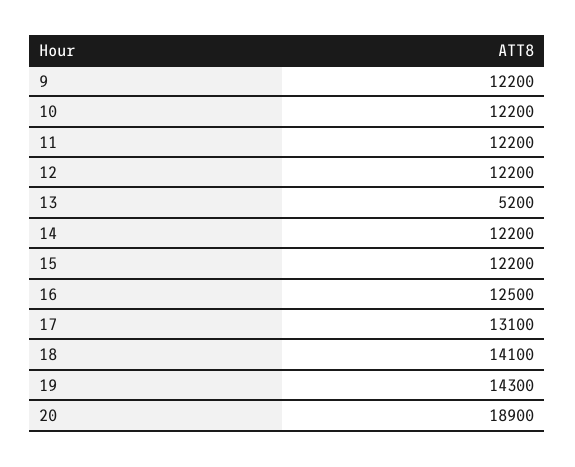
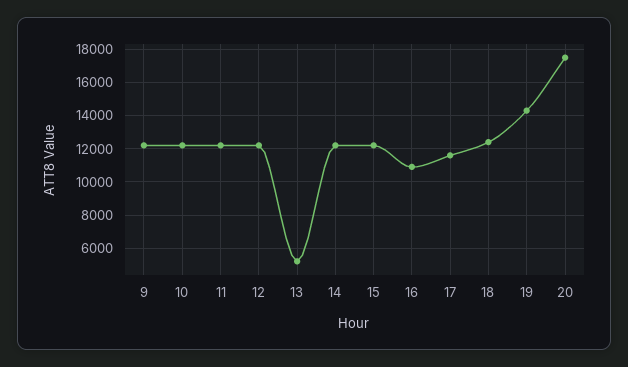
16: 12500 -> 11000
17: 13100 -> 11500
18: 14100 -> 12500
20: 18900 -> 17500

